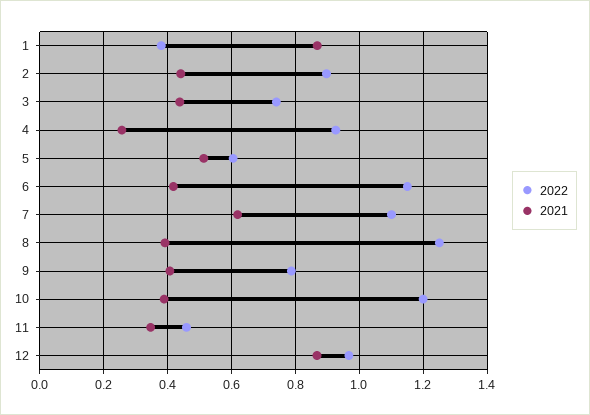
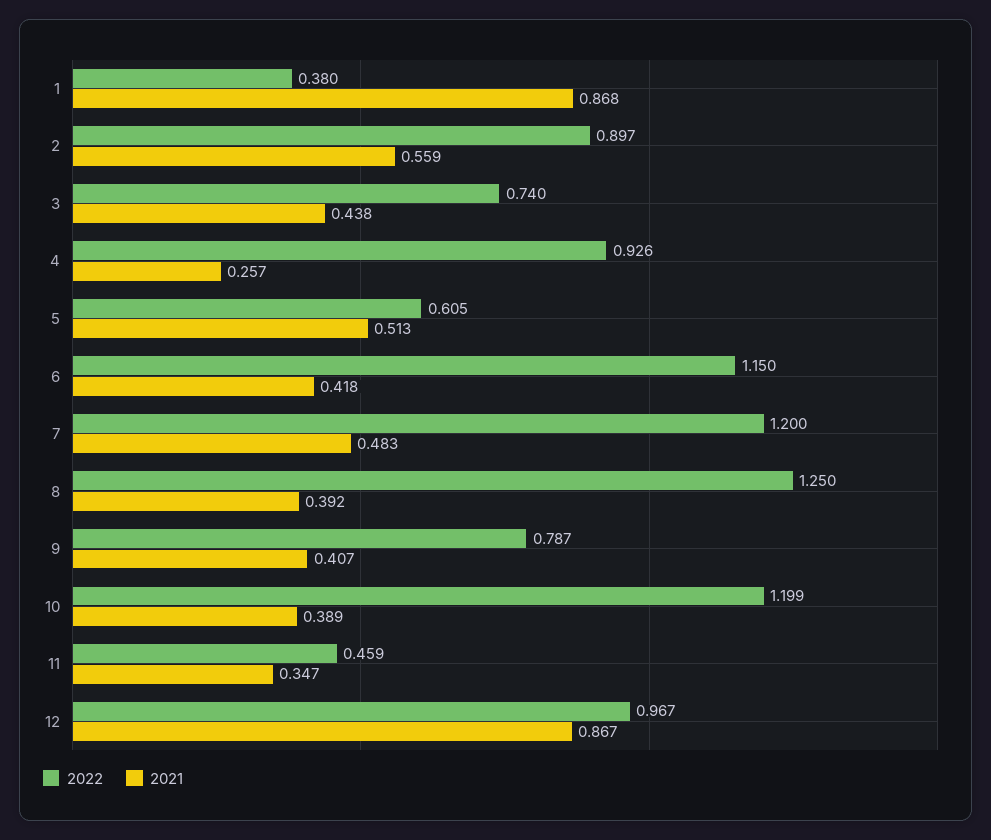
2021, 2: 0.44 -> 0.559
2022, 7: 1.1 -> 1.2
2021, 7: 0.62 -> 0.483

